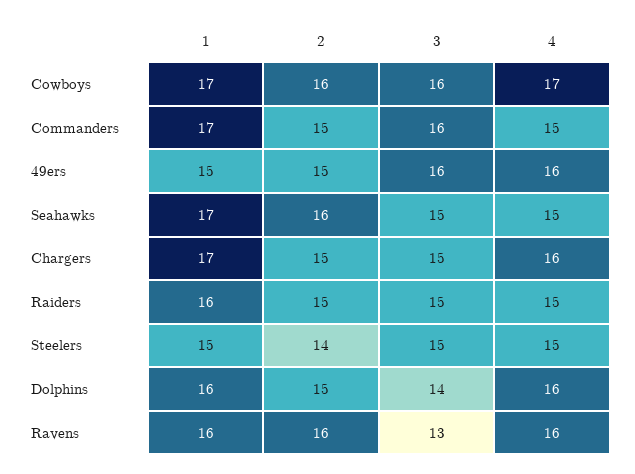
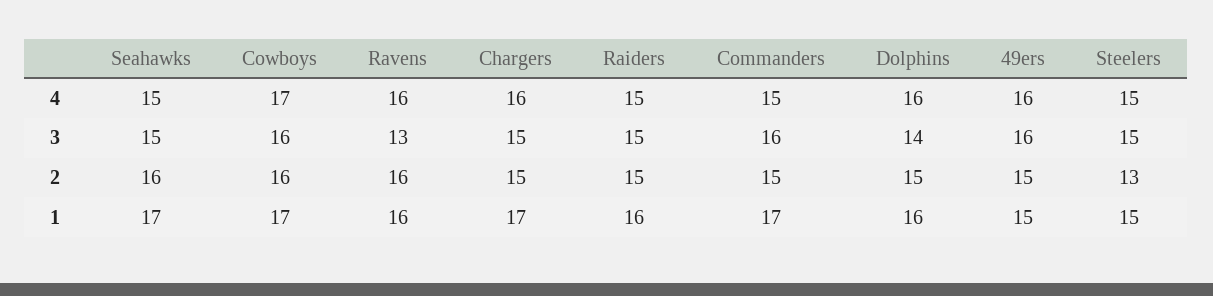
2, Steelers: 14 -> 13

